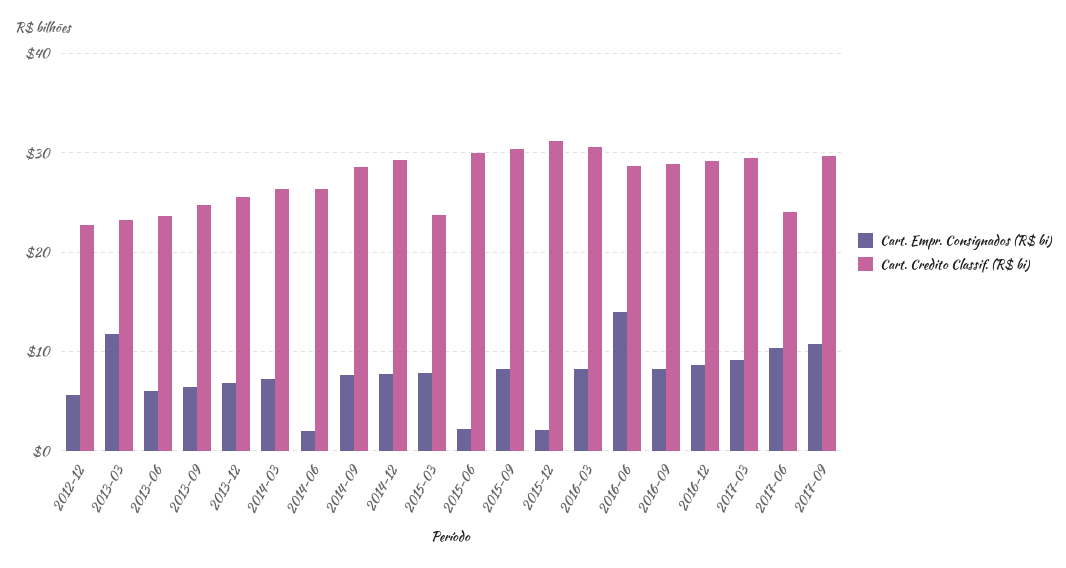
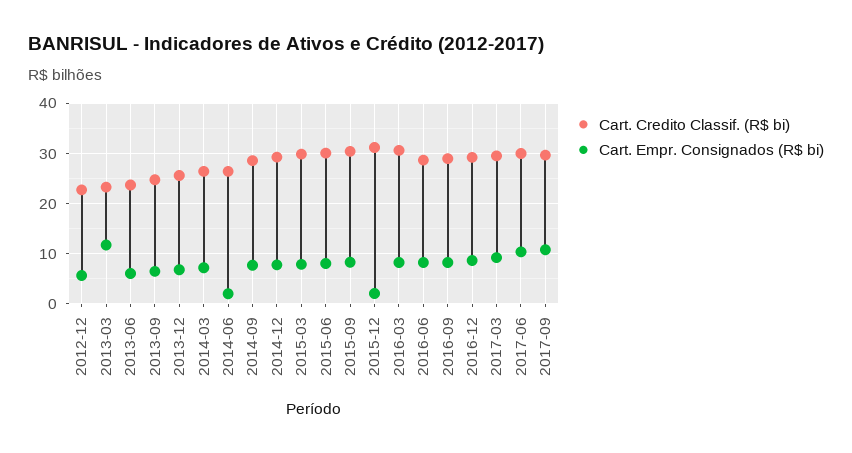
Cart. Credito Classif. (R$ bi), 2015-03: 24 -> 30
Cart. Empr. Consignados (R$ bi), 2015-06: 2 -> 8
Cart. Empr. Consignados (R$ bi), 2016-06: 14 -> 8
Cart. Credito Classif. (R$ bi), 2017-06: 24 -> 30

